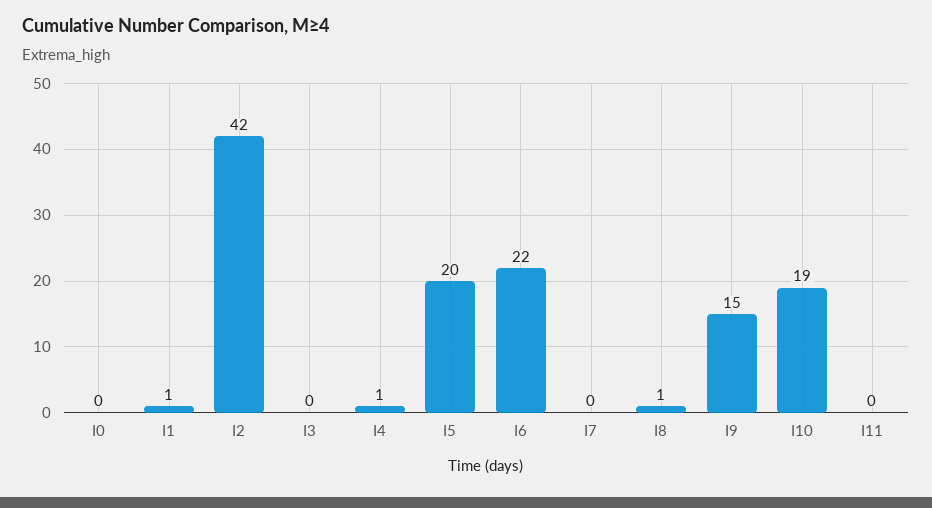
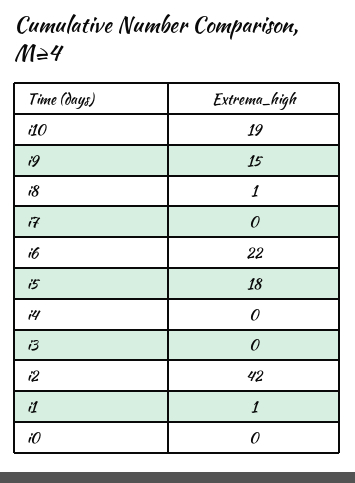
I4: 1 -> 0
I5: 20 -> 18
I11: 0 -> none

